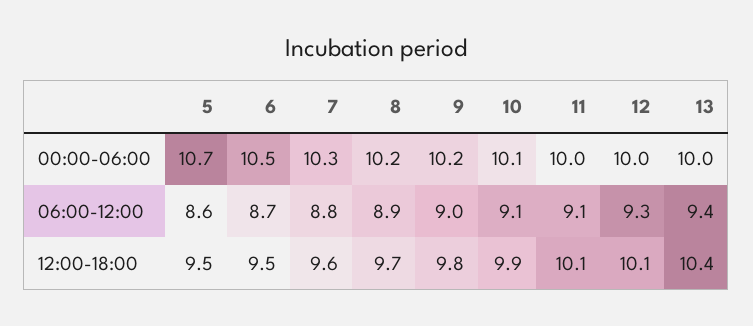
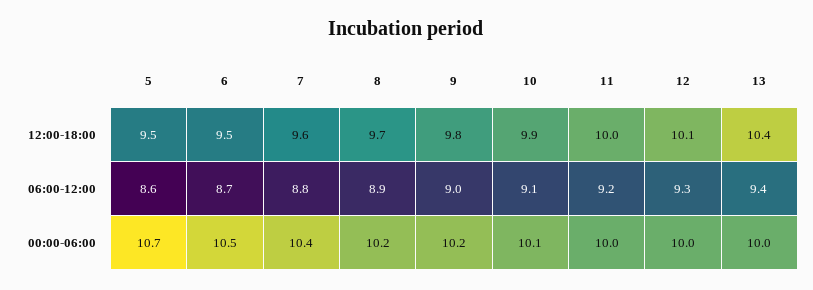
7, 00:00-06:00: 10.3 -> 10.4
11, 06:00-12:00: 9.1 -> 9.2
11, 12:00-18:00: 10.1 -> 10

